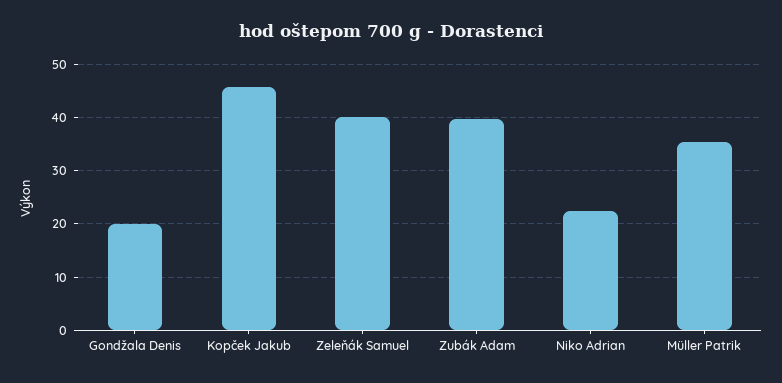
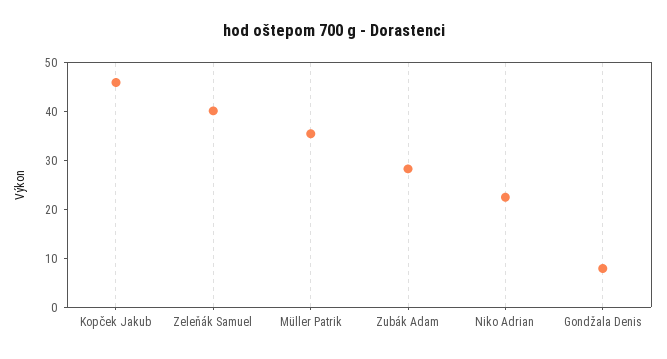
Gondžala Denis: 20 -> 8
Zubák Adam: 40 -> 28

